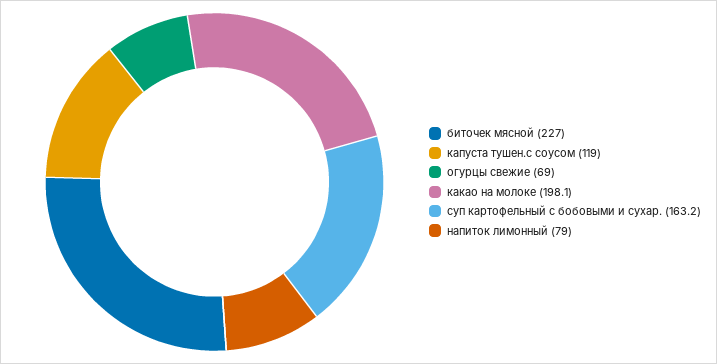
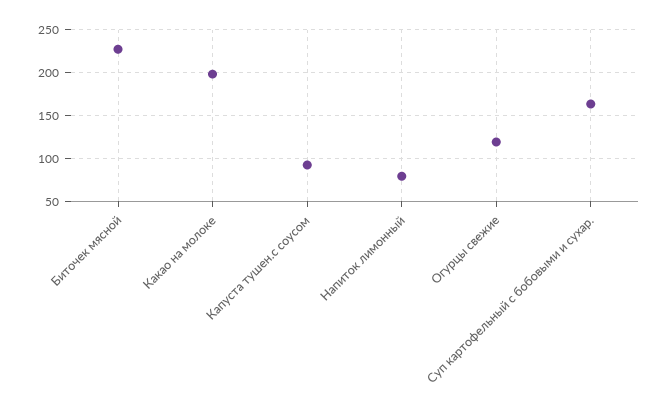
капуста тушен.с соусом: 119 -> 90
огурцы свежие: 69 -> 120

